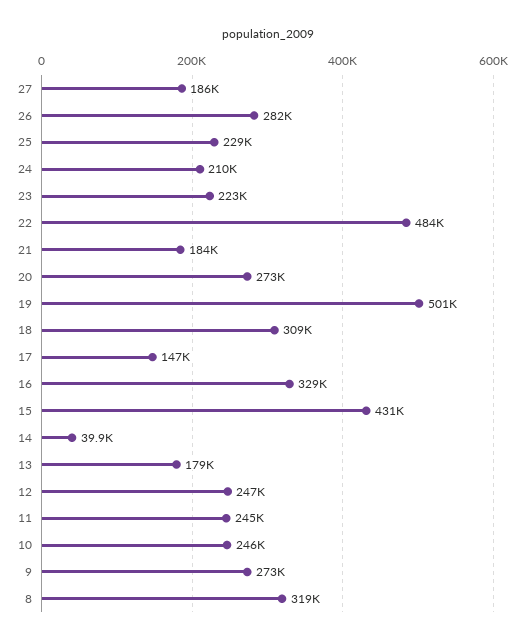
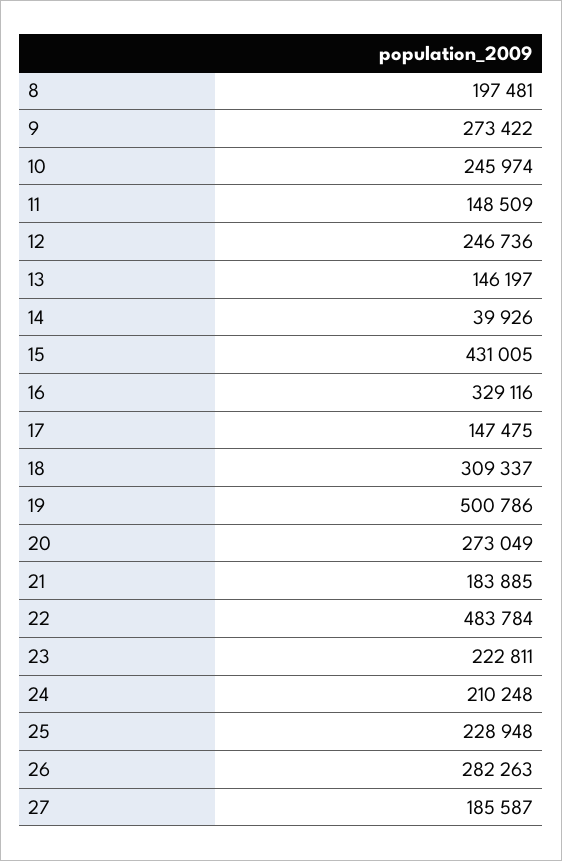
13: 179000 -> 146197
11: 245000 -> 148509
8: 319000 -> 197481

